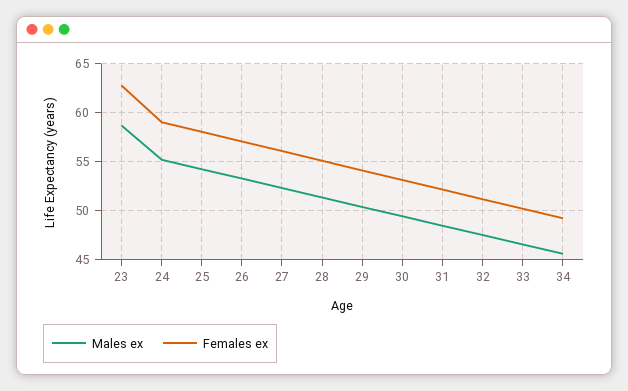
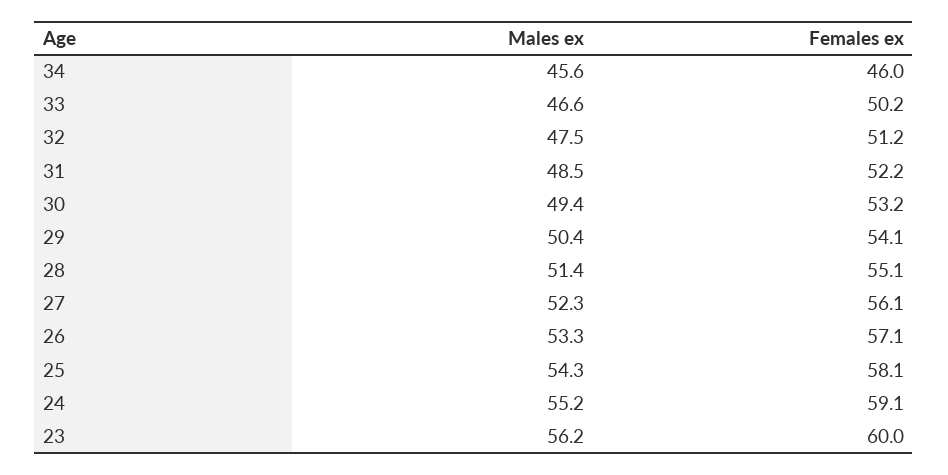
Males ex, 23: 59 -> 56.2
Females ex, 23: 63 -> 60
Females ex, 34: 49 -> 46

